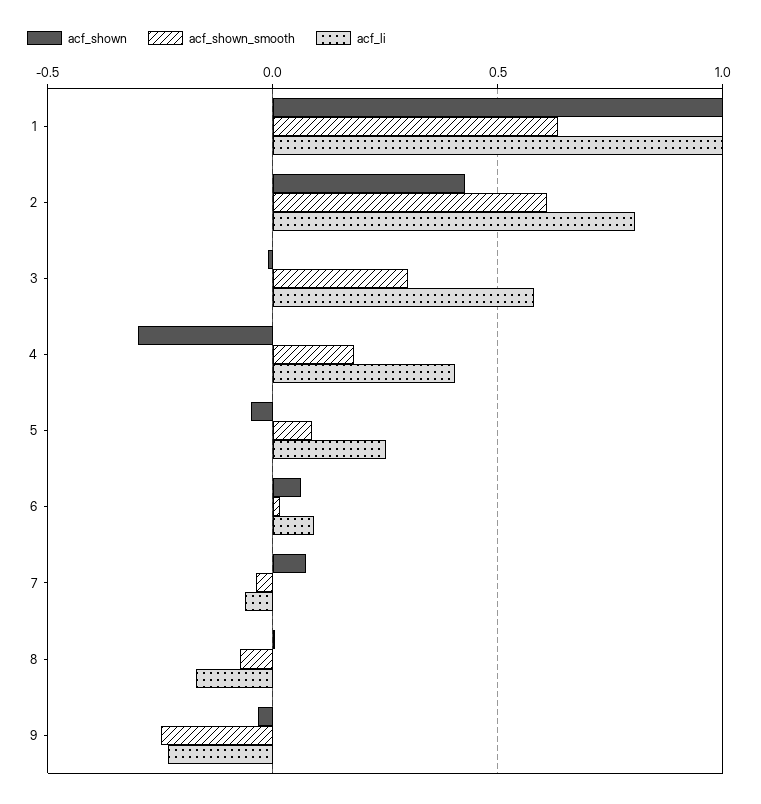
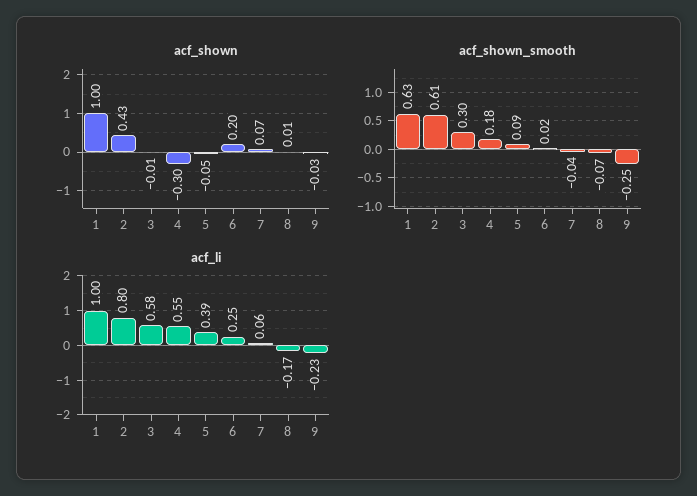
acf_li, 4: 0.4 -> 0.55
acf_li, 5: 0.25 -> 0.39
acf_shown, 6: 0.05 -> 0.2
acf_li, 6: 0.1 -> 0.25
acf_li, 7: -0.05 -> 0.06

